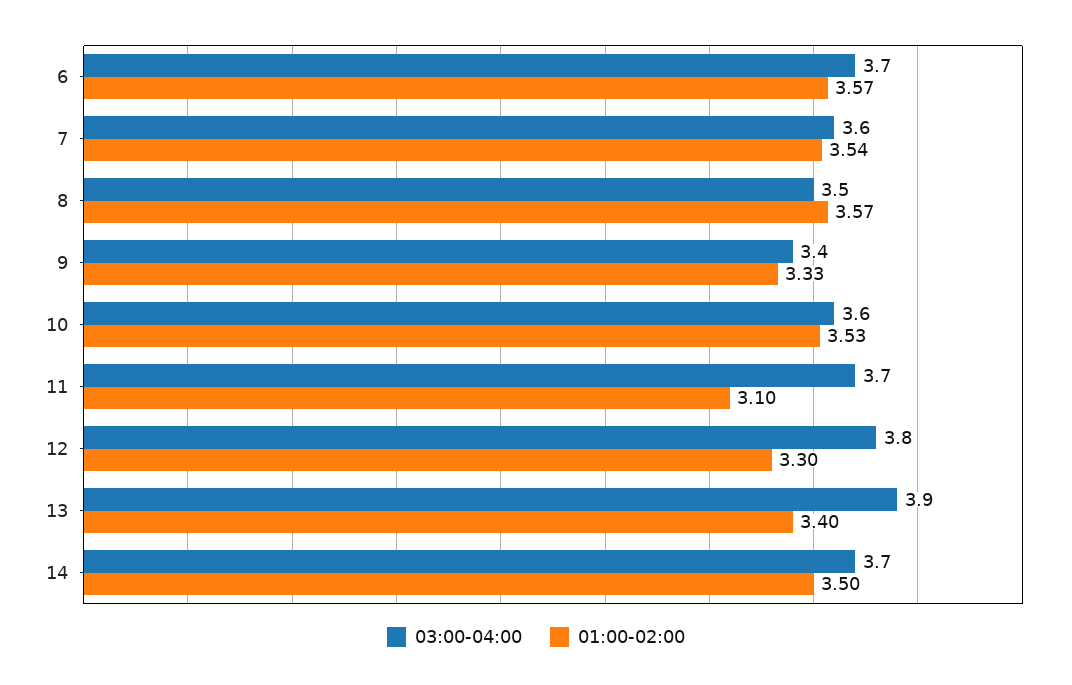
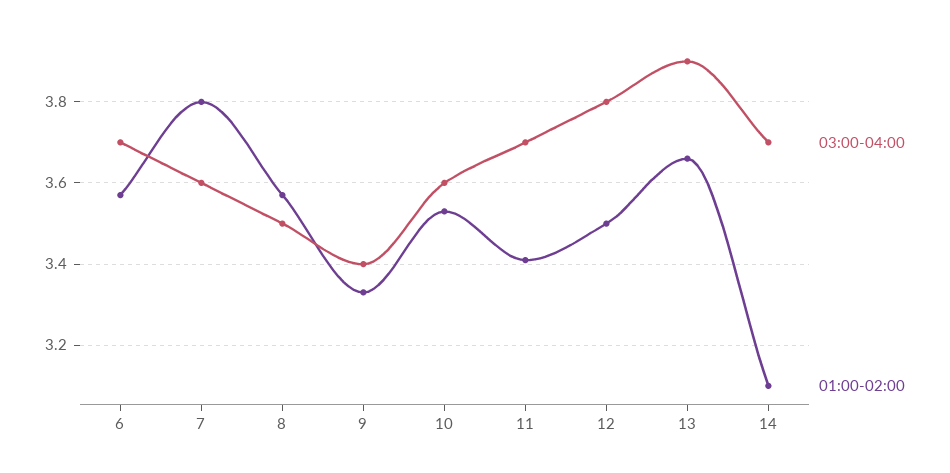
01:00-02:00, 7: 3.54 -> 3.8
01:00-02:00, 11: 3.1 -> 3.4
01:00-02:00, 12: 3.3 -> 3.5
01:00-02:00, 13: 3.4 -> 3.65
01:00-02:00, 14: 3.5 -> 3.1

